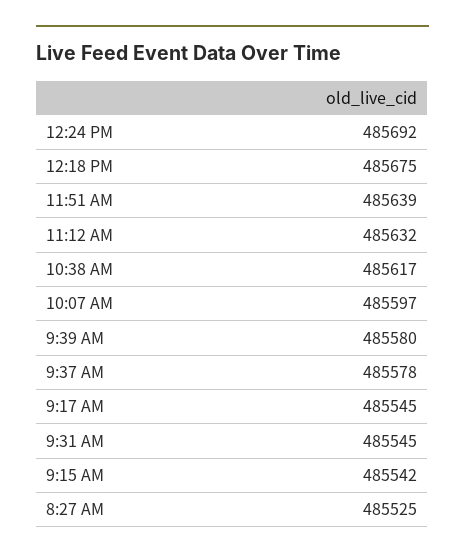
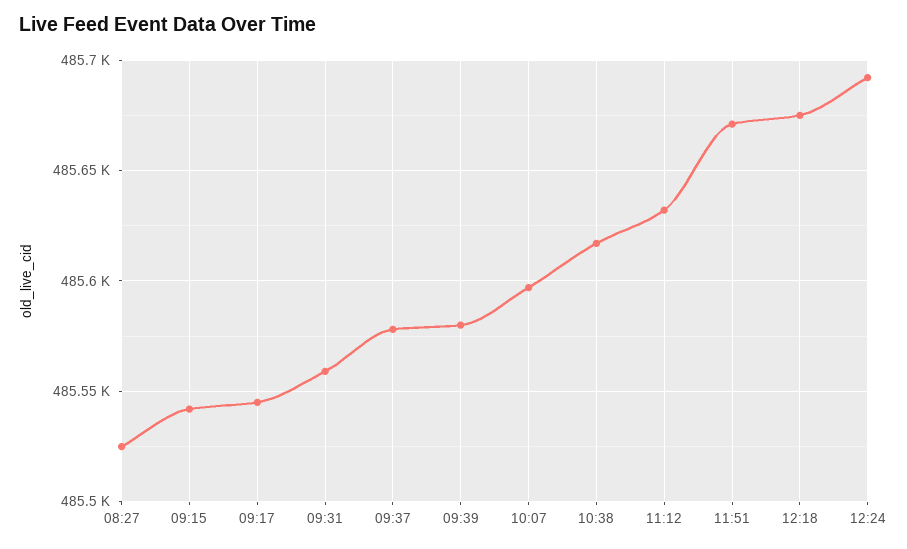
11:51 AM: 485639 -> 485670
9:31 AM: 485545 -> 485560

